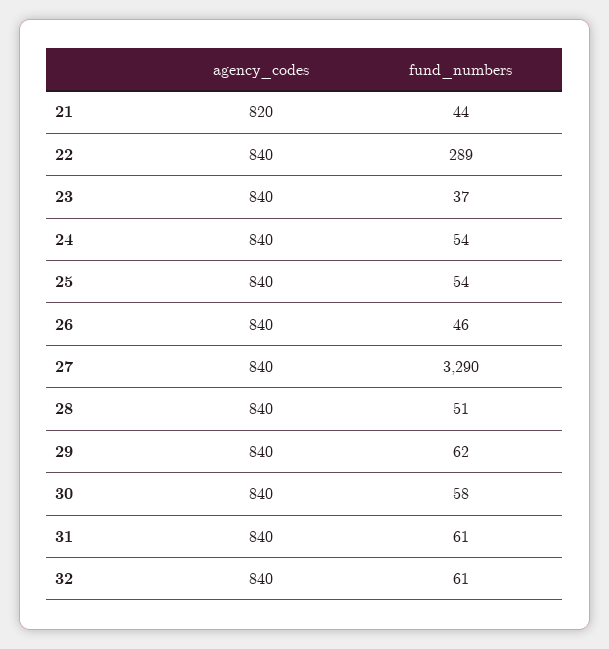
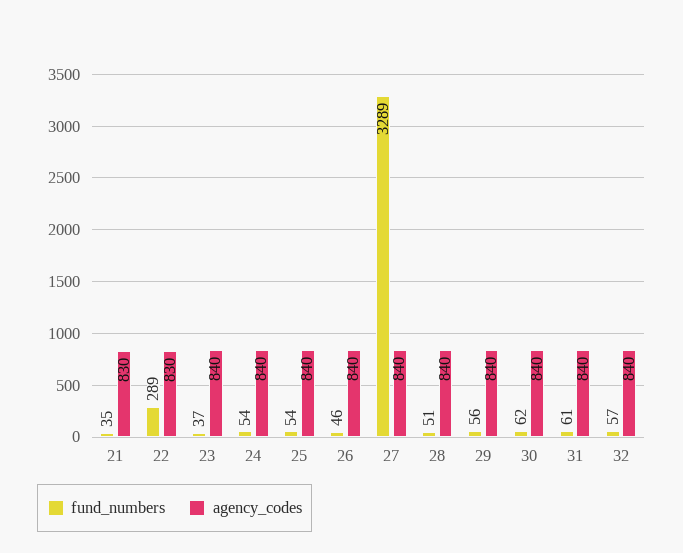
agency_codes, 21: 820 -> 830
fund_numbers, 21: 44 -> 35
agency_codes, 22: 840 -> 830
fund_numbers, 27: 3290 -> 3289
fund_numbers, 29: 62 -> 56
fund_numbers, 30: 58 -> 62
fund_numbers, 32: 61 -> 57

